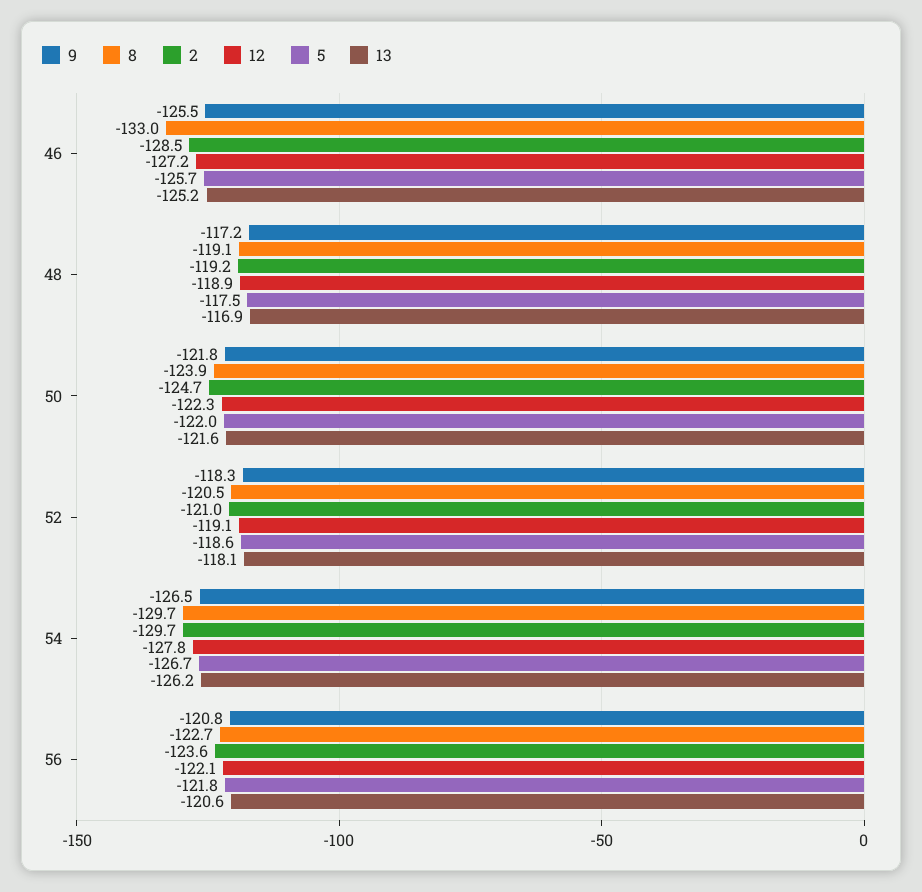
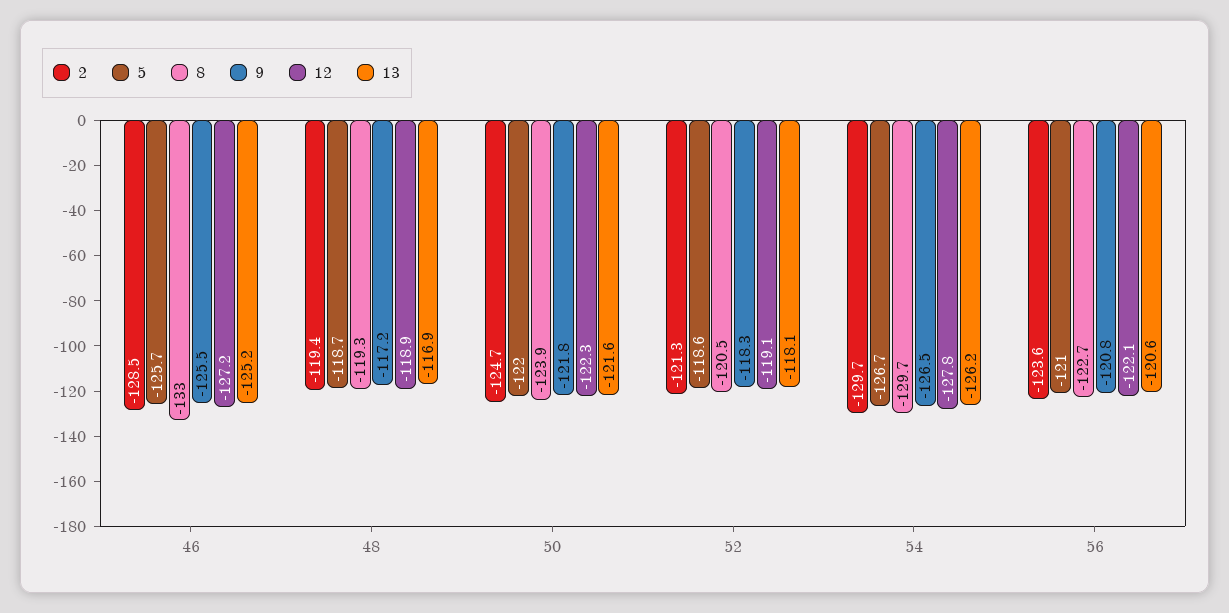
8, 48: -119.1 -> -119.3
2, 48: -119.2 -> -119.4
5, 48: -117.5 -> -118.7
2, 52: -121 -> -121.3
5, 56: -121.8 -> -121

